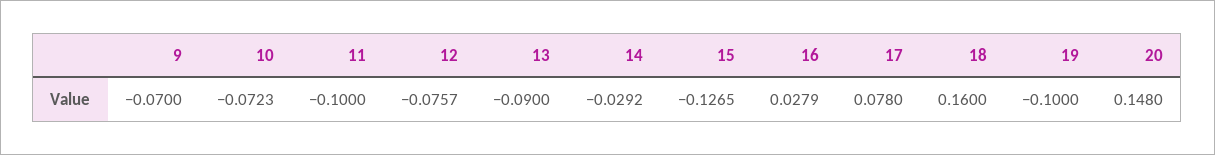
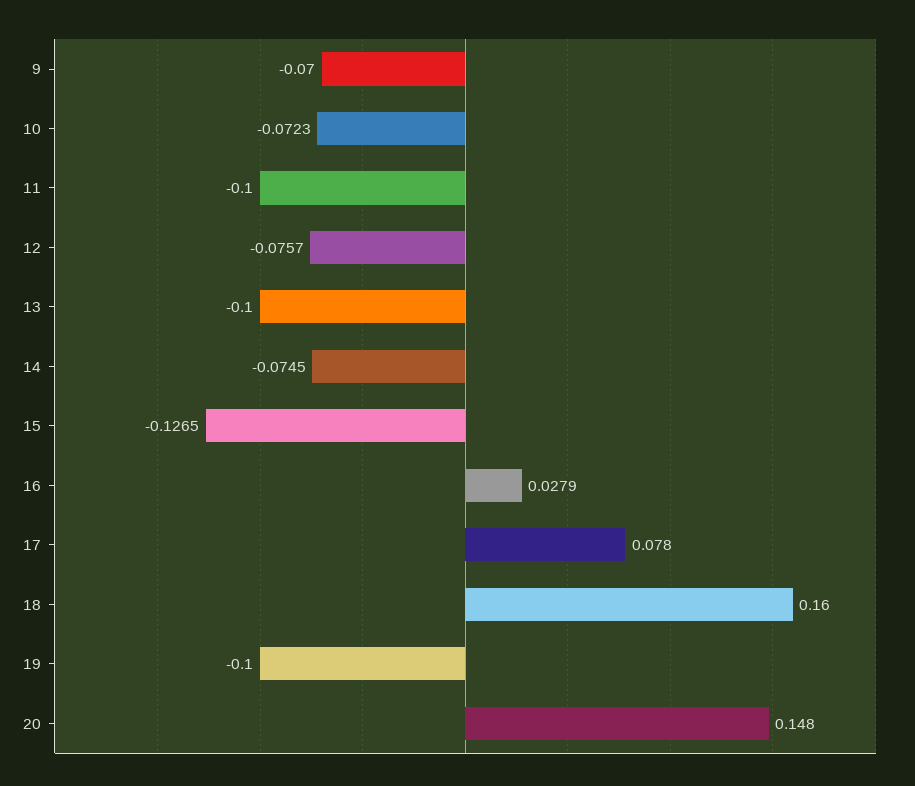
13: -0.09 -> -0.1
14: -0.0292 -> -0.0745

